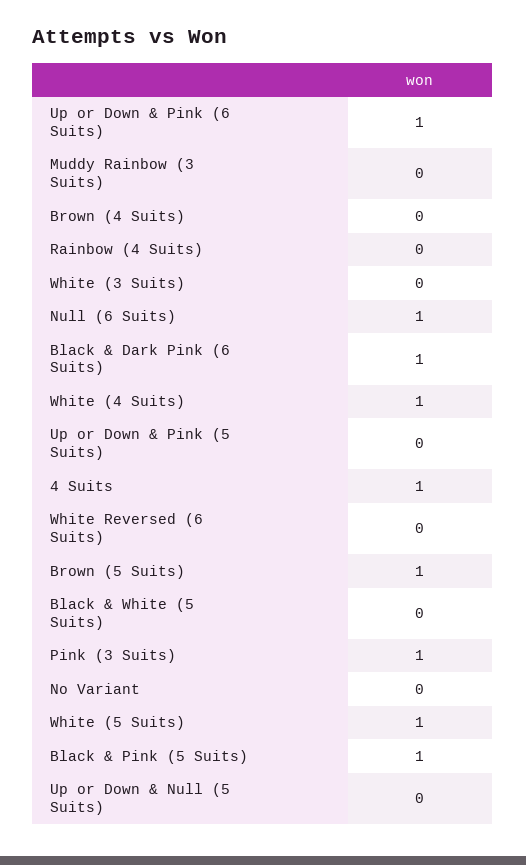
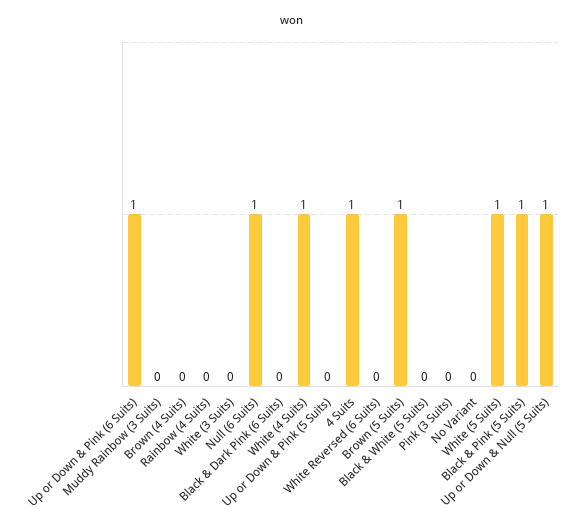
Black & Dark Pink (6 Suits): 1 -> 0
Pink (3 Suits): 1 -> 0
Up or Down & Null (5 Suits): 0 -> 1

